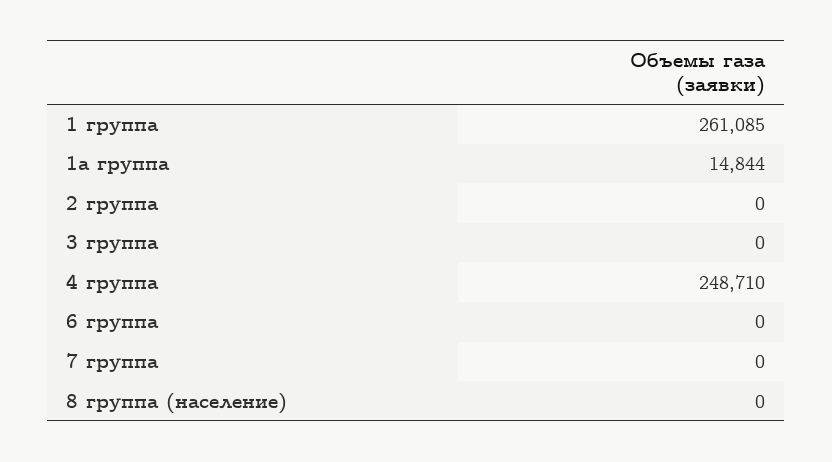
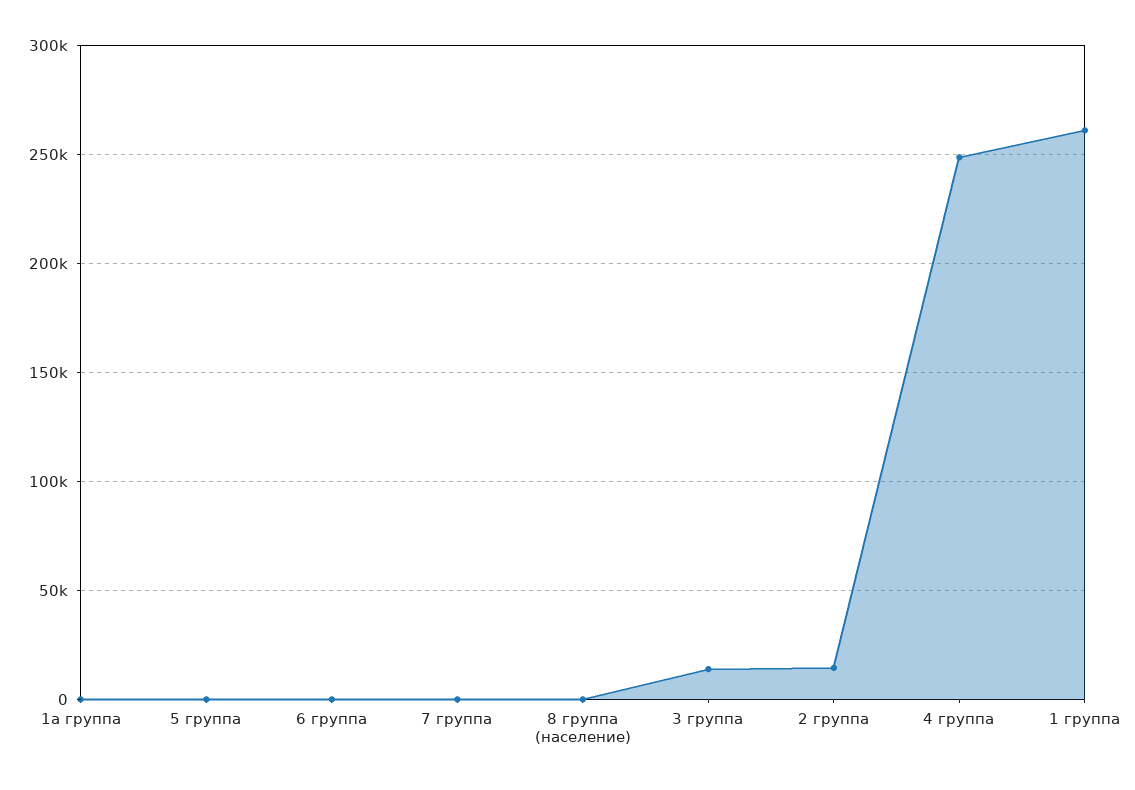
1а группа: 14844 -> 0
2 группа: 0 -> 15000
3 группа: 0 -> 15000
5 группа: none -> 0

